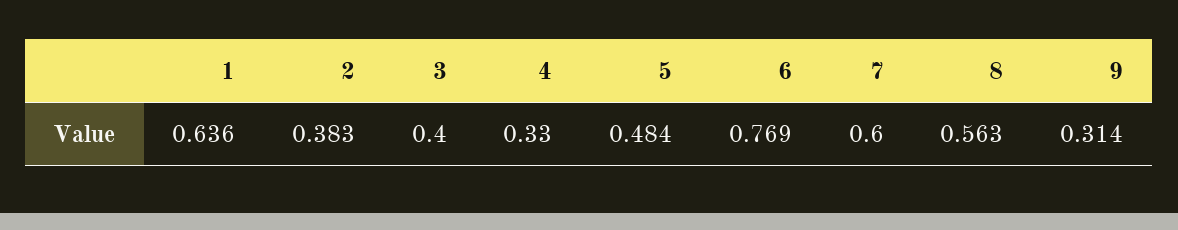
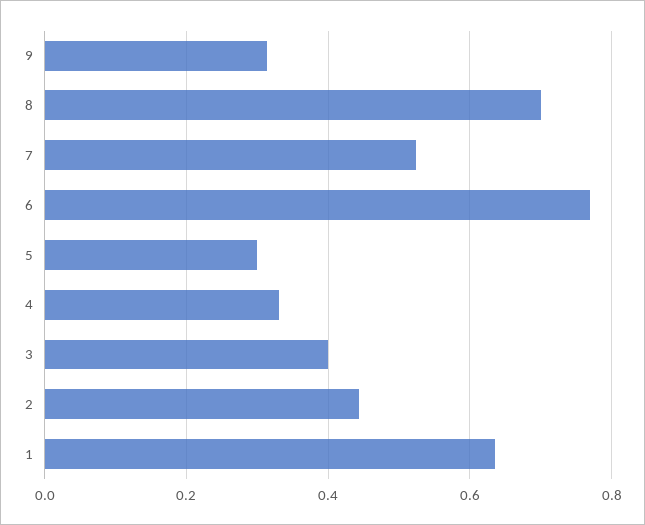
2: 0.383 -> 0.44
5: 0.484 -> 0.3
7: 0.6 -> 0.52
8: 0.563 -> 0.7

